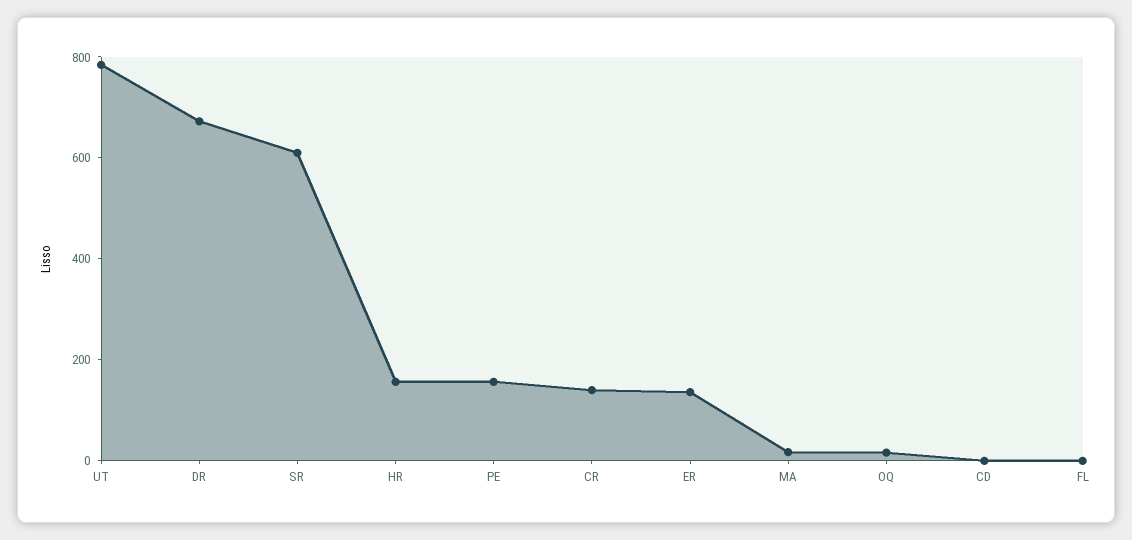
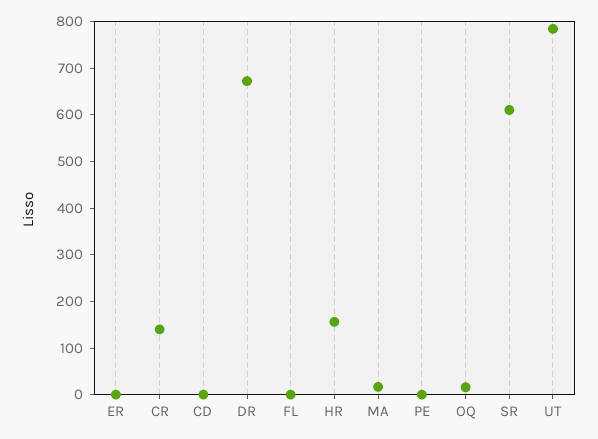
PE: 150 -> 0
ER: 150 -> 0

